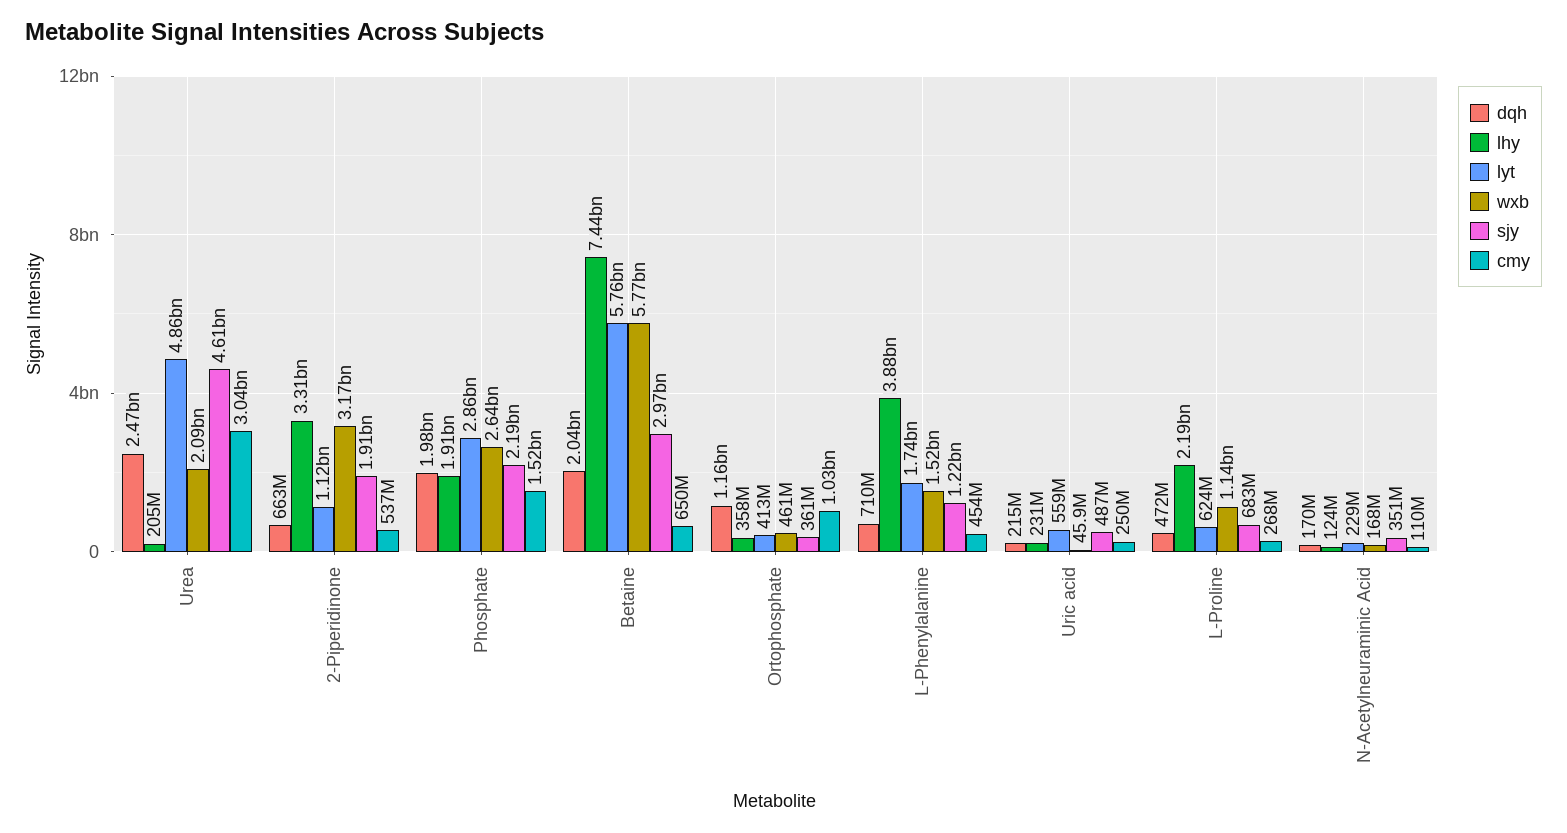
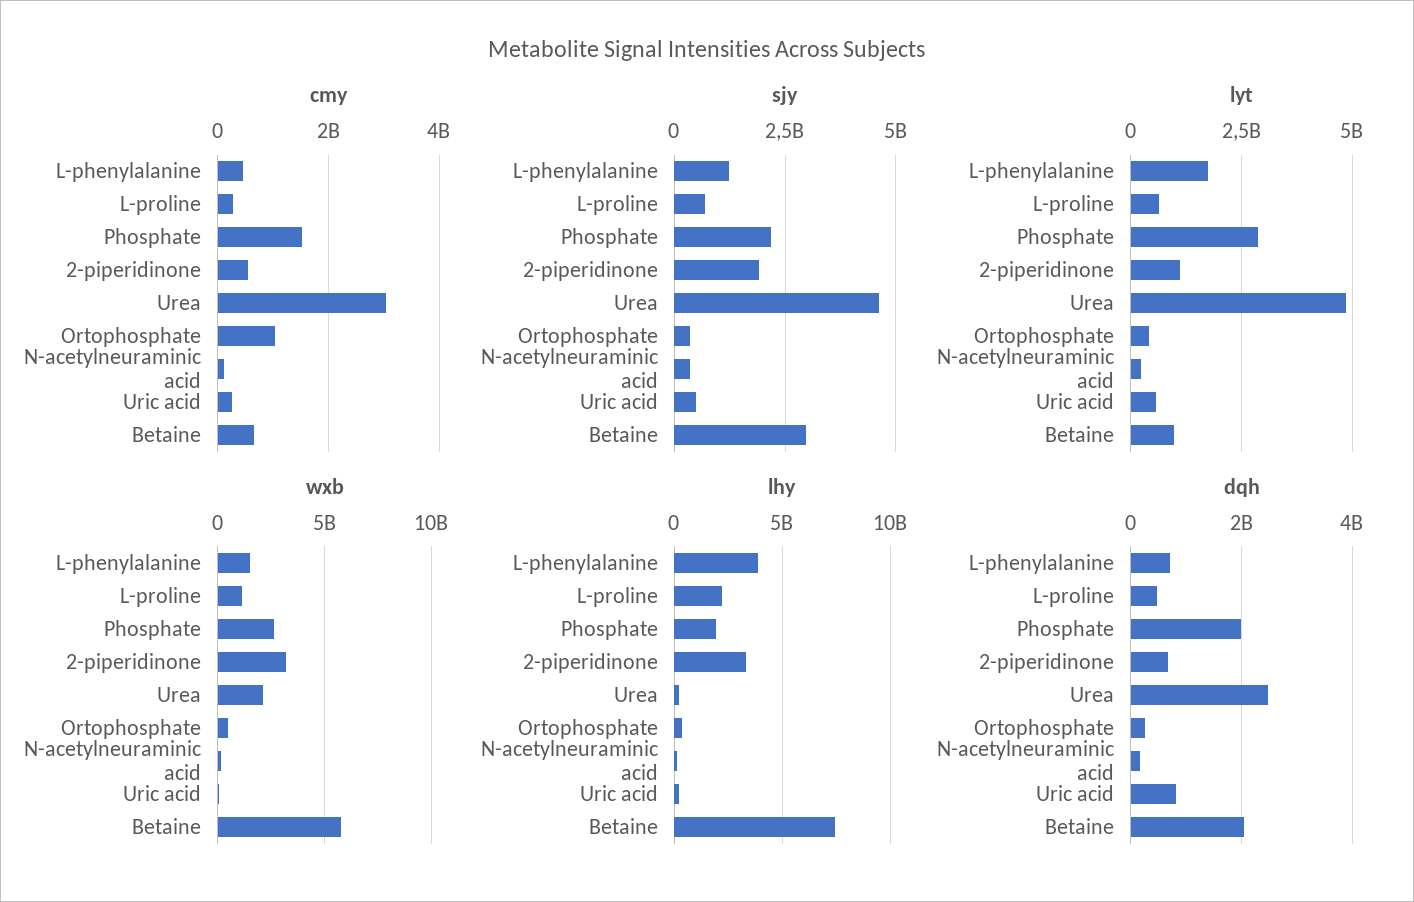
lyt, Betaine: 5760000000 -> 1000000000
dqh, Ortophosphate: 1160000000 -> 200000000
dqh, Uric acid: 215000000 -> 800000000

